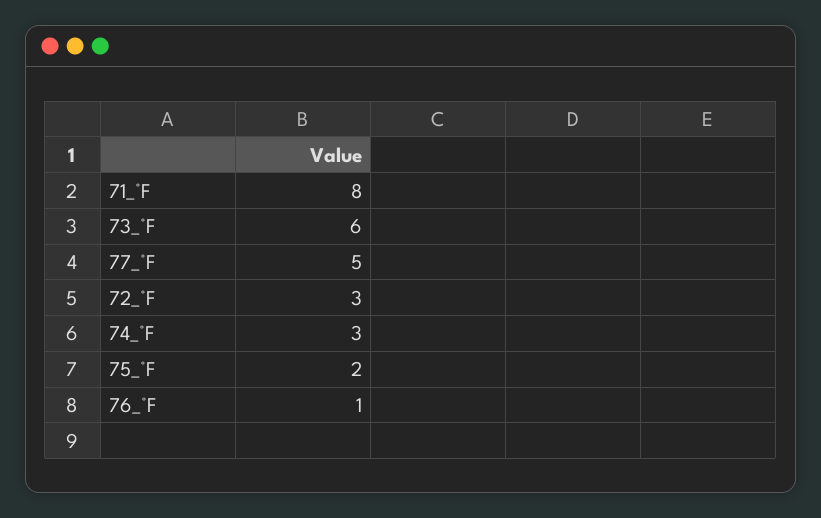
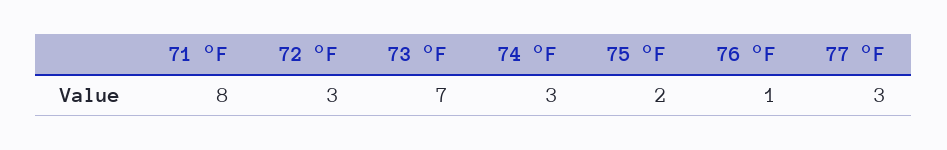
73_°F: 6 -> 7
77_°F: 5 -> 3

